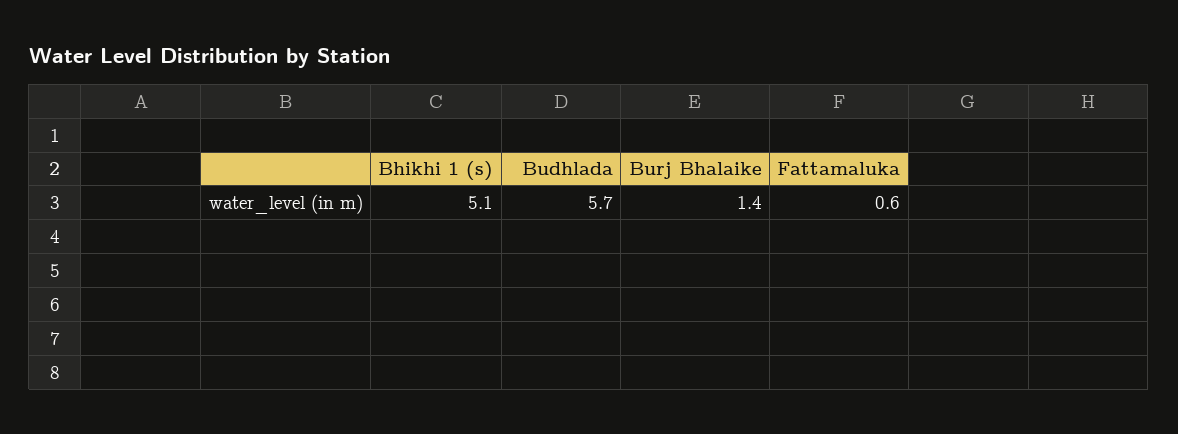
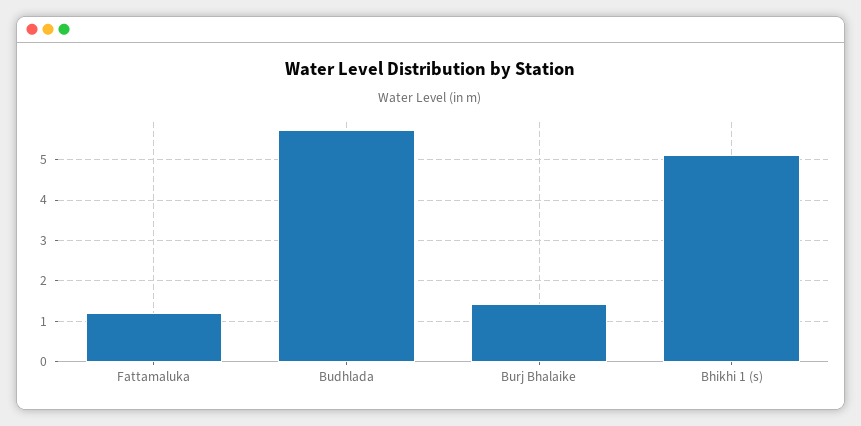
Fattamaluka: 0.6 -> 1.2

